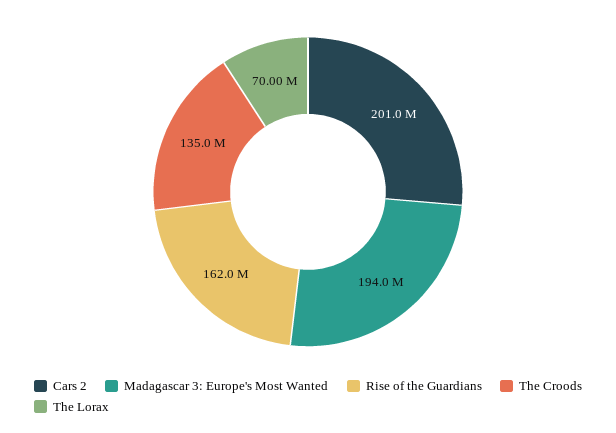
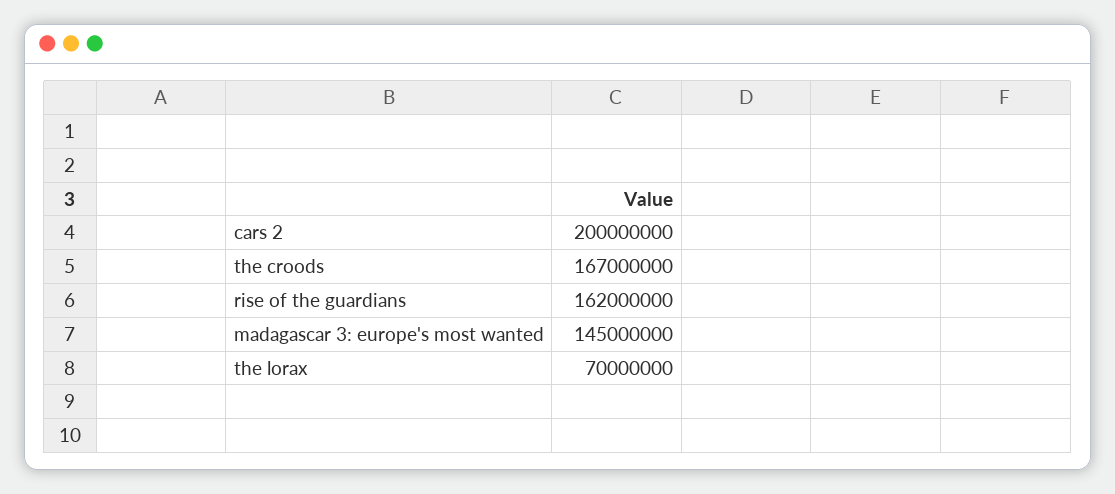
Cars 2: 201000000 -> 200000000
Madagascar 3: Europe's Most Wanted: 194000000 -> 145000000
The Croods: 135000000 -> 167000000

